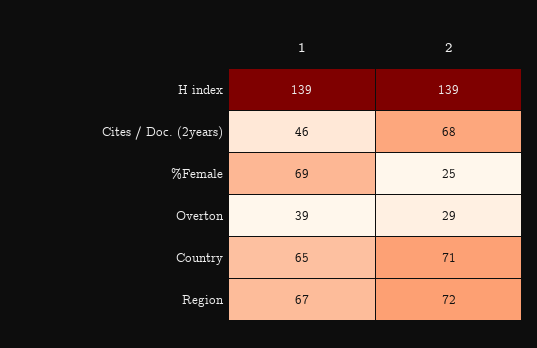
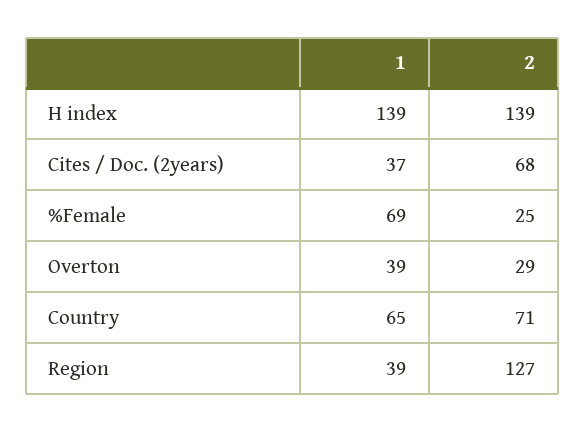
1, Cites / Doc. (2years): 46 -> 37
1, Region: 67 -> 39
2, Region: 72 -> 127

